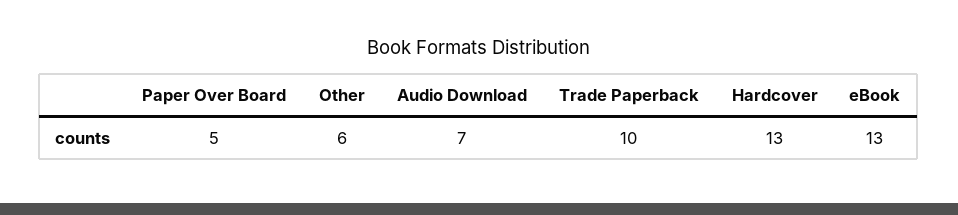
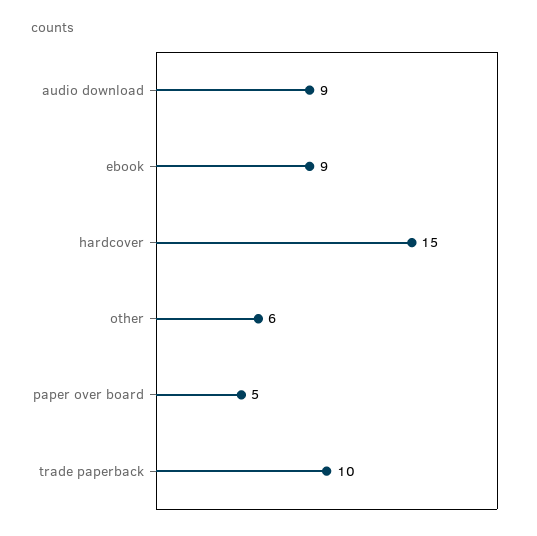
Audio Download: 7 -> 9
Hardcover: 13 -> 15
eBook: 13 -> 9

